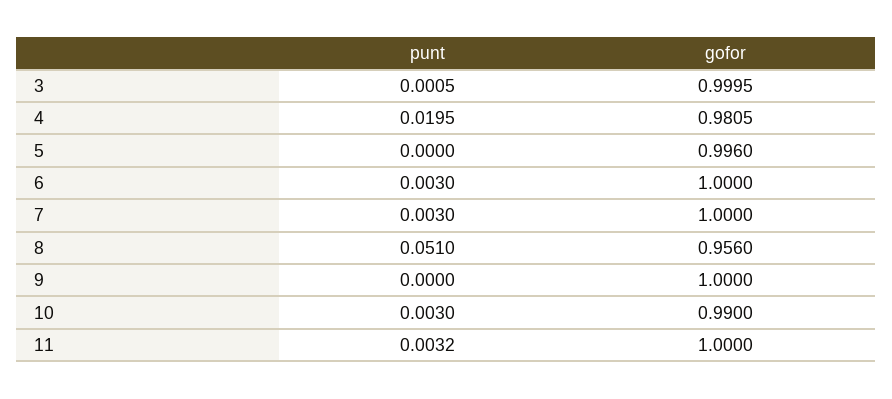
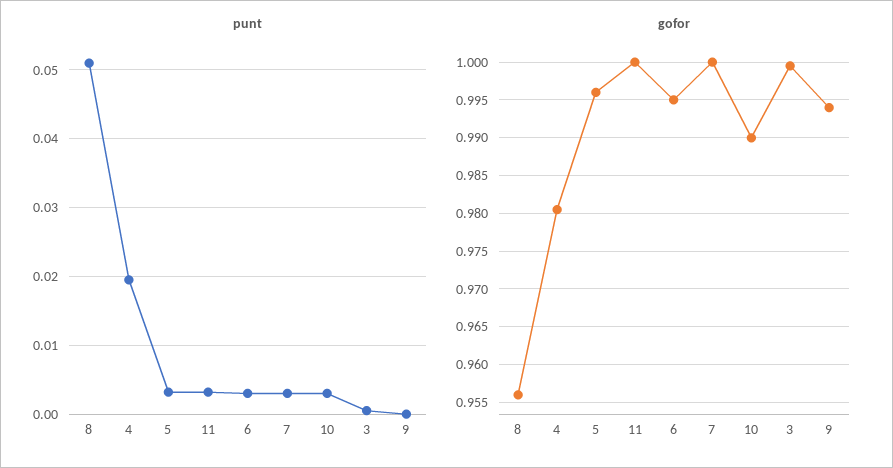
punt, 5: 0 -> 0.003
gofor, 6: 1 -> 0.995
gofor, 9: 1 -> 0.994

